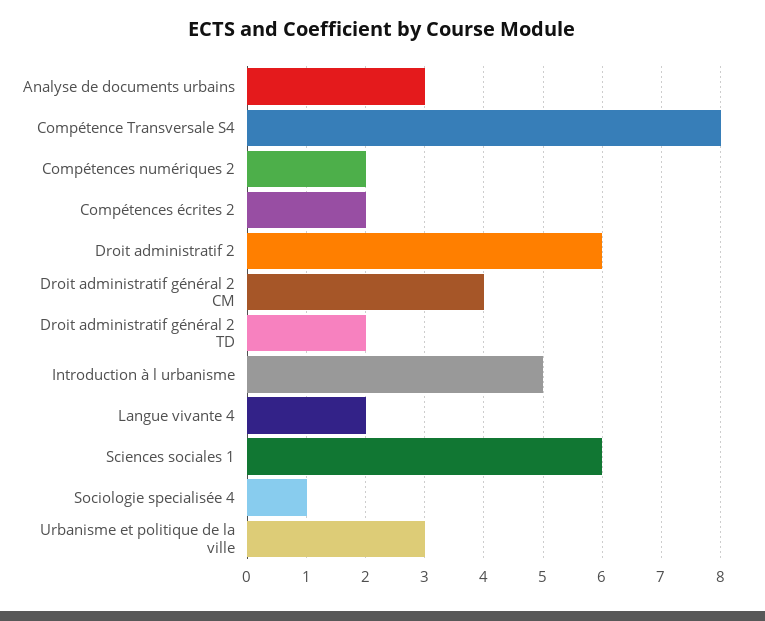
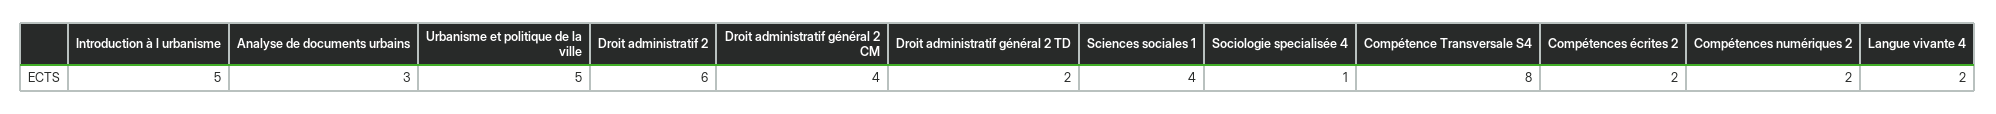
Sciences sociales 1: 6 -> 4
Urbanisme et politique de la ville: 3 -> 5

